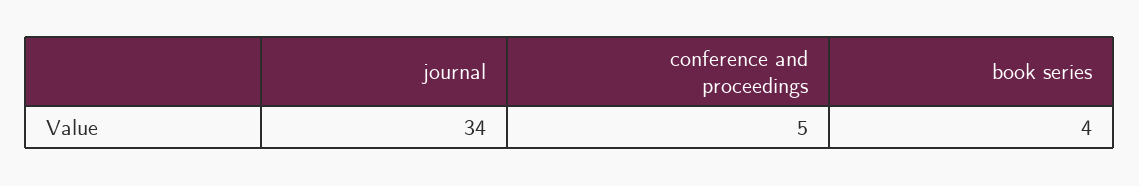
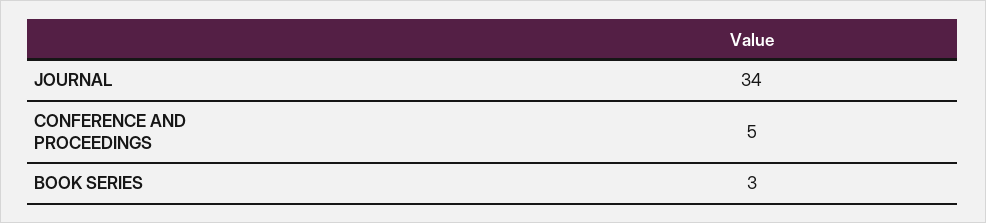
book series: 4 -> 3

